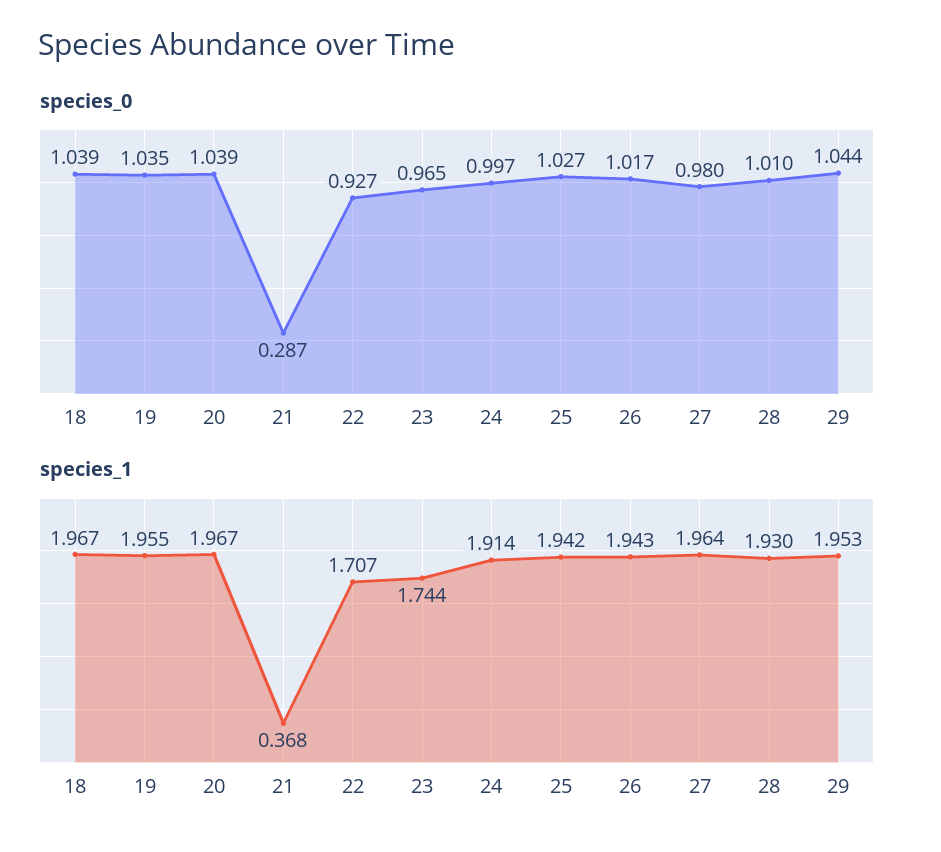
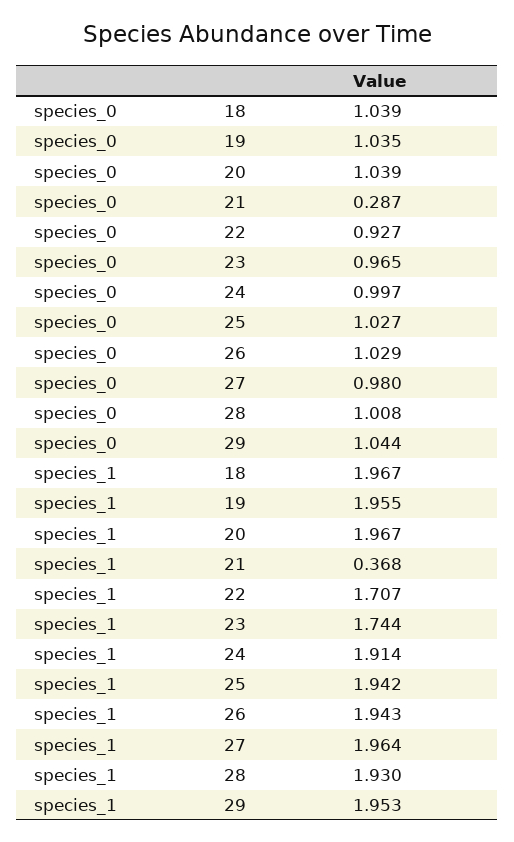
species_0, 26: 1.017 -> 1.029
species_0, 28: 1.01 -> 1.008

